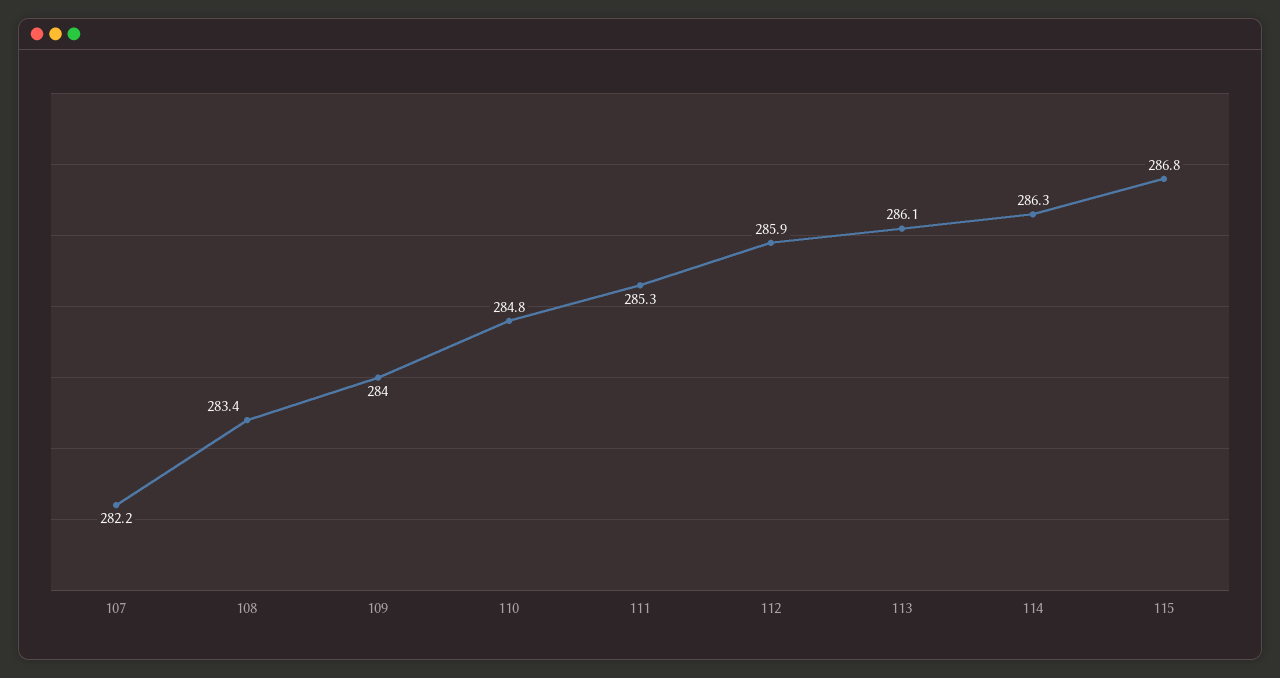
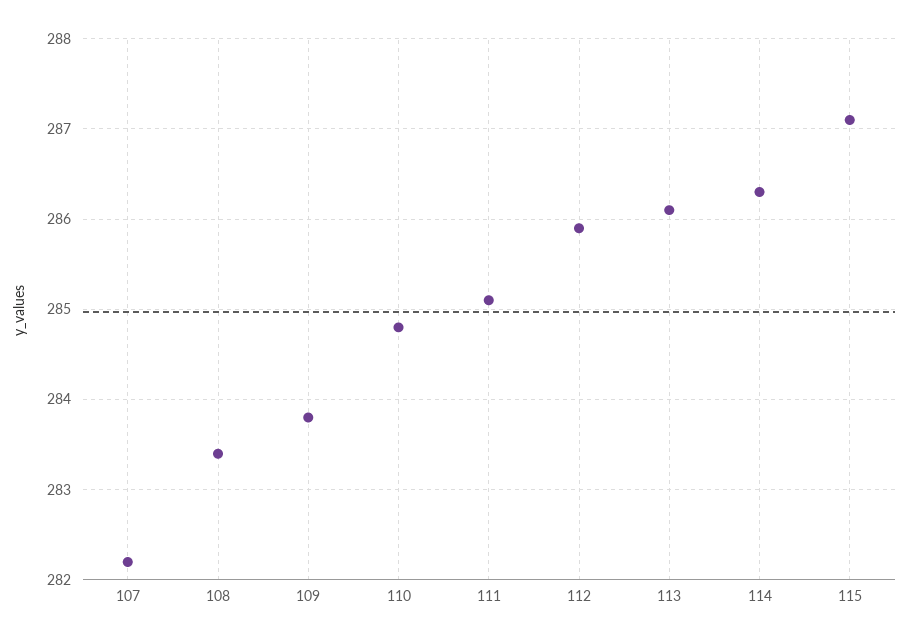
109: 284 -> 283.8
111: 285.3 -> 285.1
115: 286.8 -> 287.1

